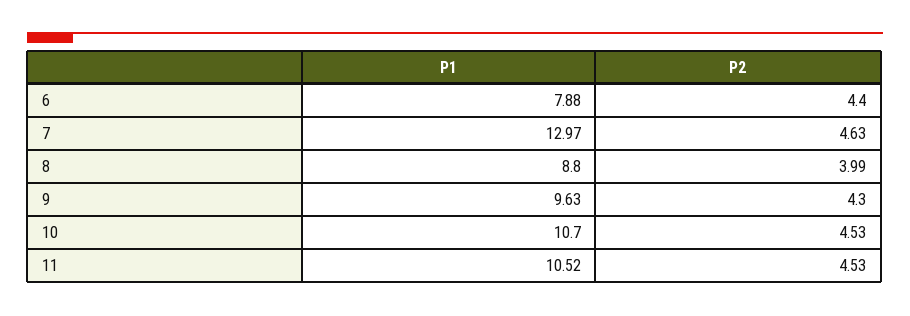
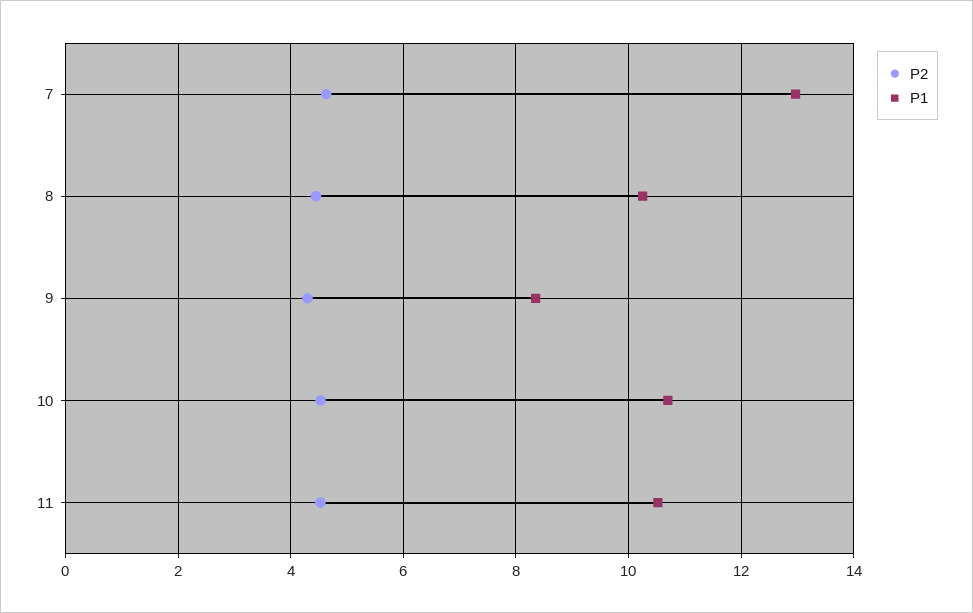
P1, 6: 7.88 -> none
P2, 6: 4.4 -> none
P1, 8: 8.8 -> 10.2
P2, 8: 3.99 -> 4.4
P1, 9: 9.63 -> 8.4

